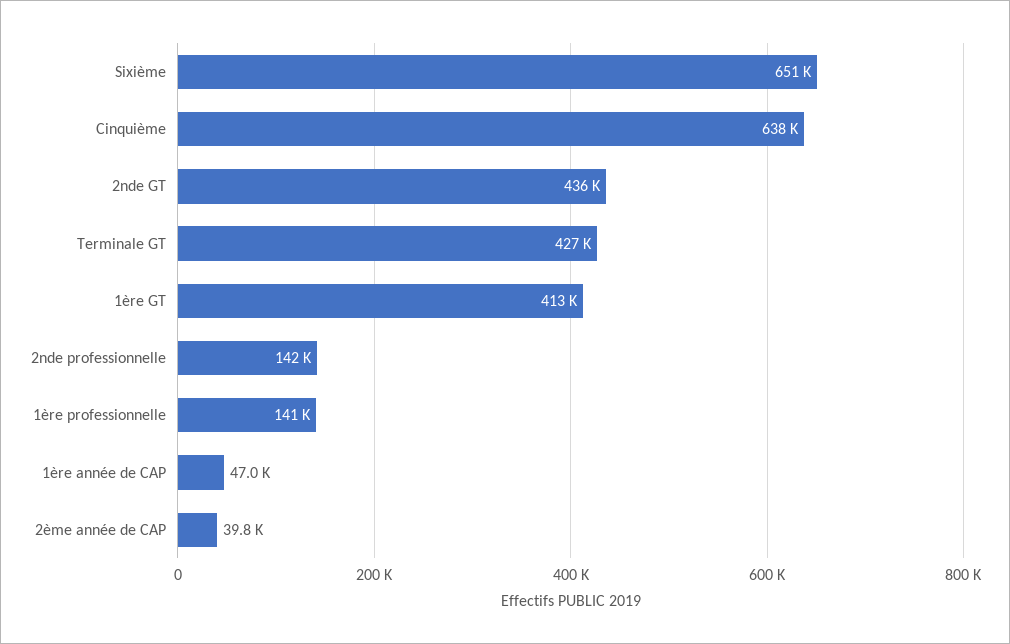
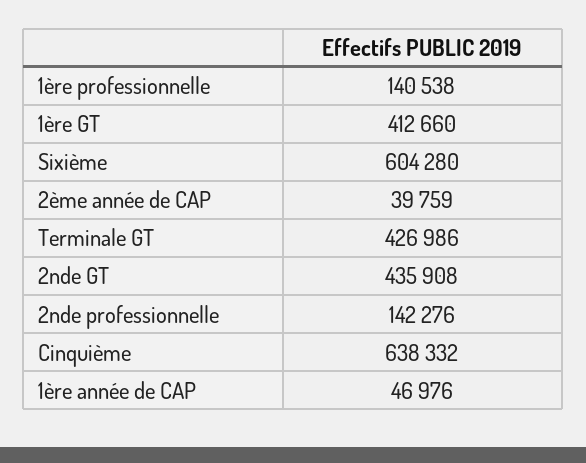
Sixième: 651000 -> 604280

